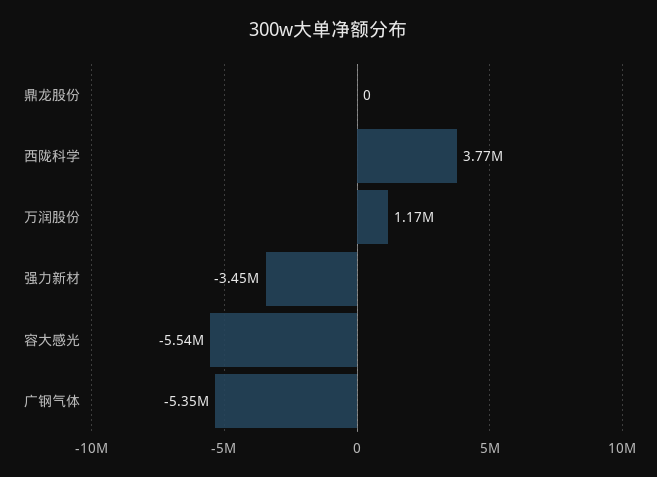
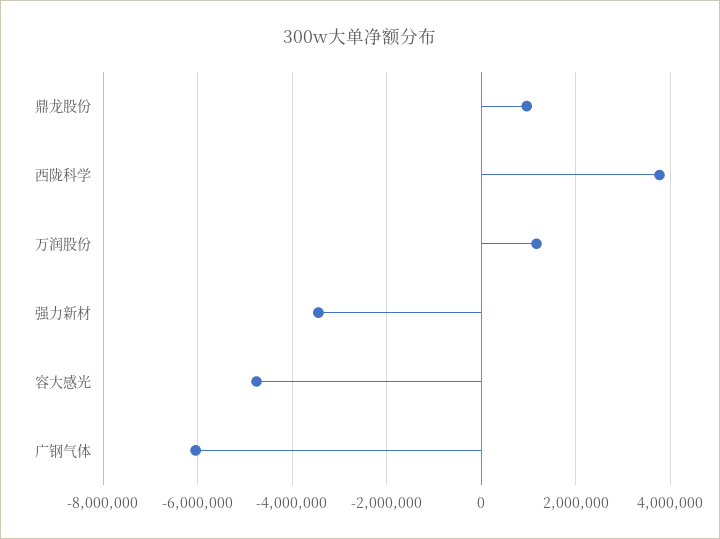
鼎龙股份: 0 -> 1000000
容大感光: -5540000 -> -4800000
广钢气体: -5350000 -> -6000000

